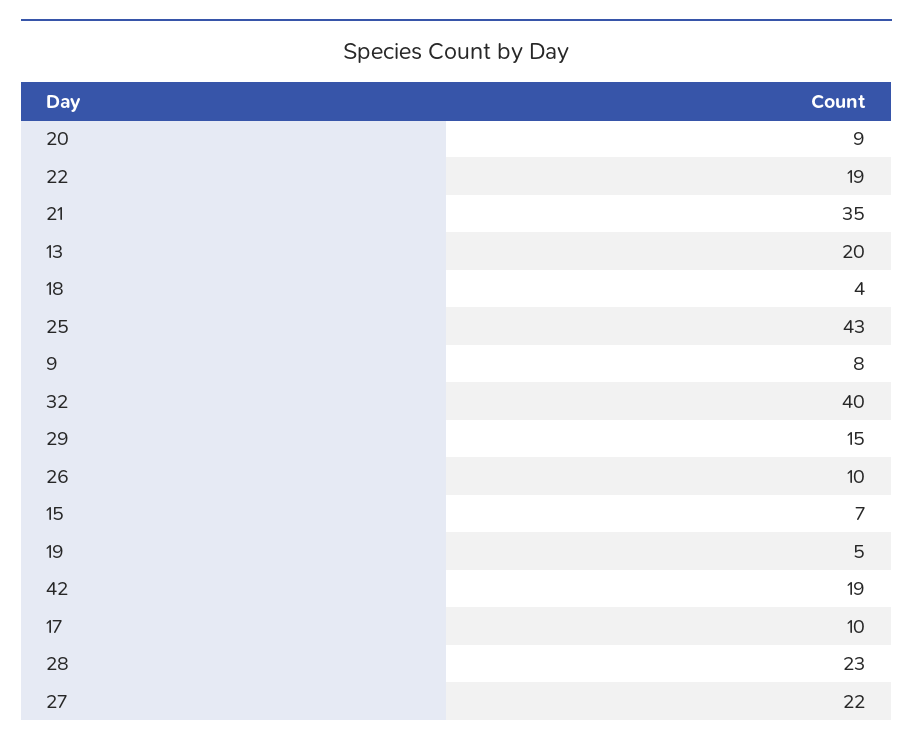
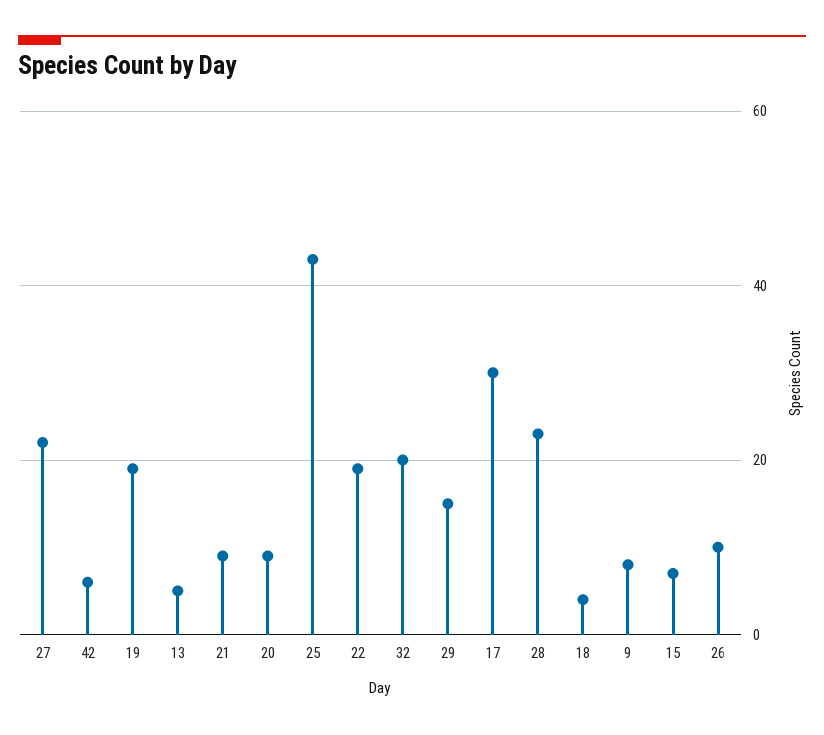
21: 35 -> 10
13: 20 -> 5
32: 40 -> 20
19: 5 -> 20
42: 19 -> 5
17: 10 -> 30

